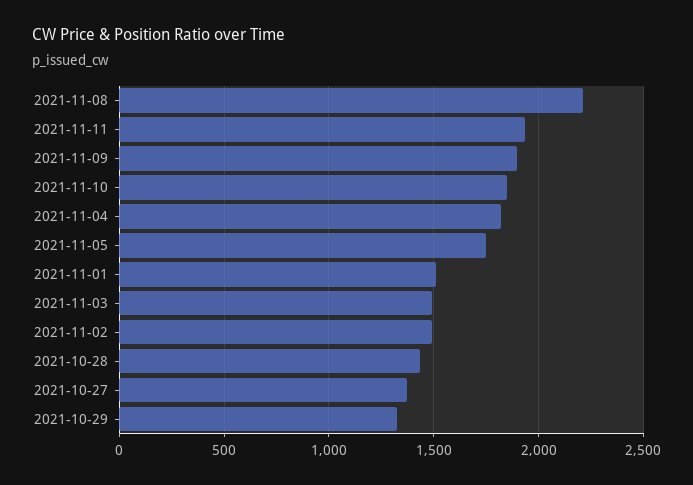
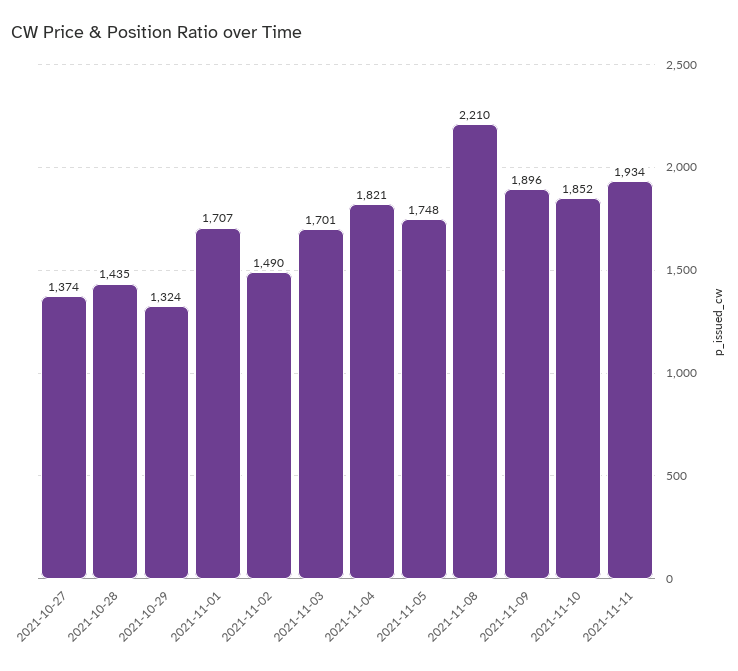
2021-11-01: 1500 -> 1707
2021-11-03: 1500 -> 1701

